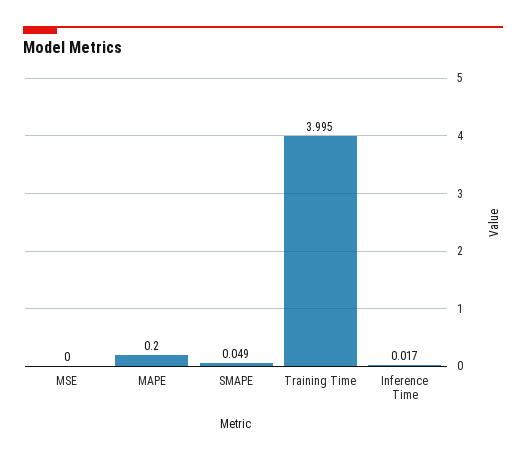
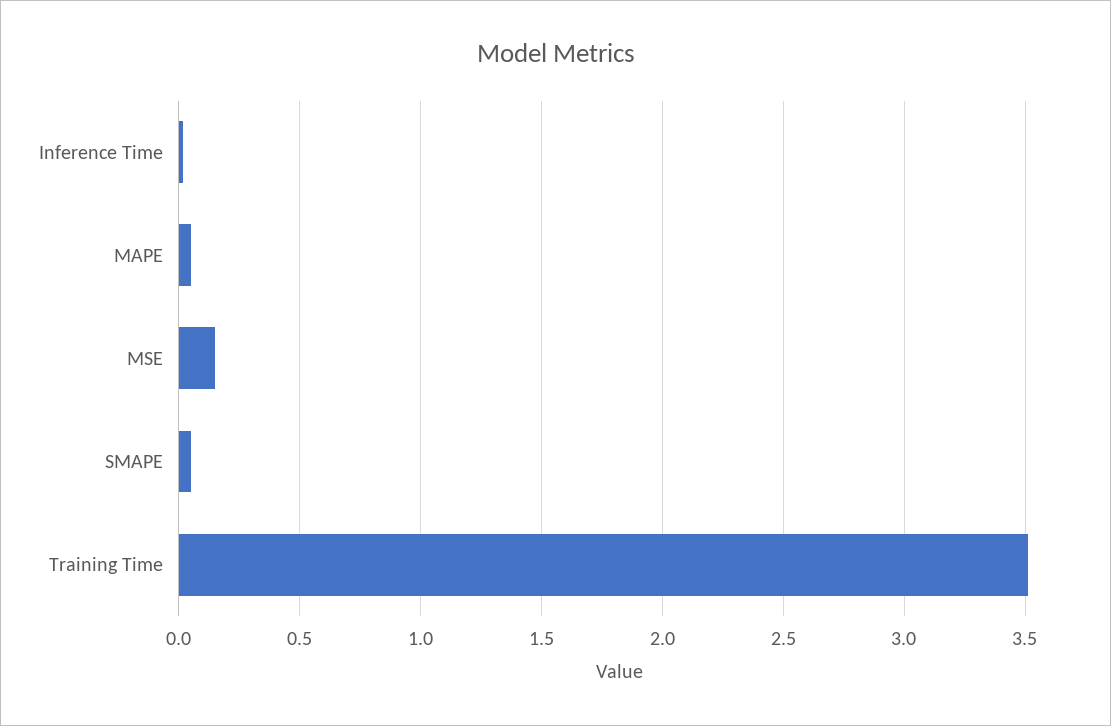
MSE: 0 -> 0.15
MAPE: 0.2 -> 0.05
Training Time: 3.995 -> 3.5

